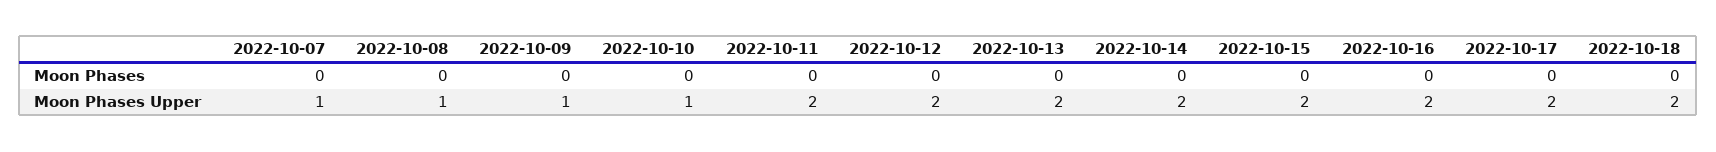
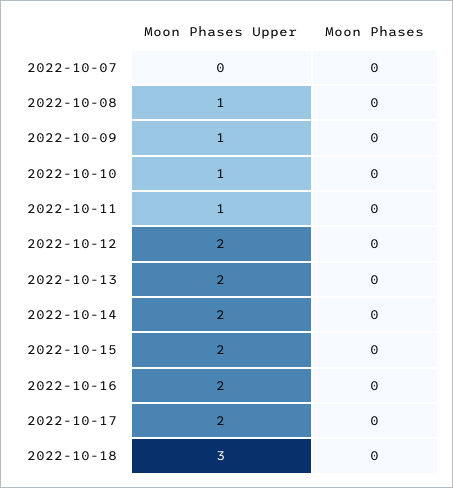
2022-10-07, Moon Phases Upper: 1 -> 0
2022-10-11, Moon Phases Upper: 2 -> 1
2022-10-18, Moon Phases Upper: 2 -> 3

